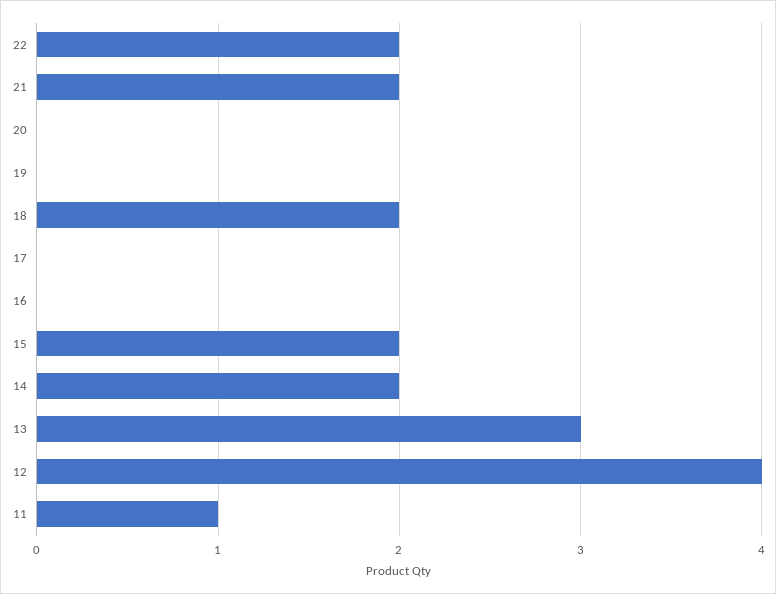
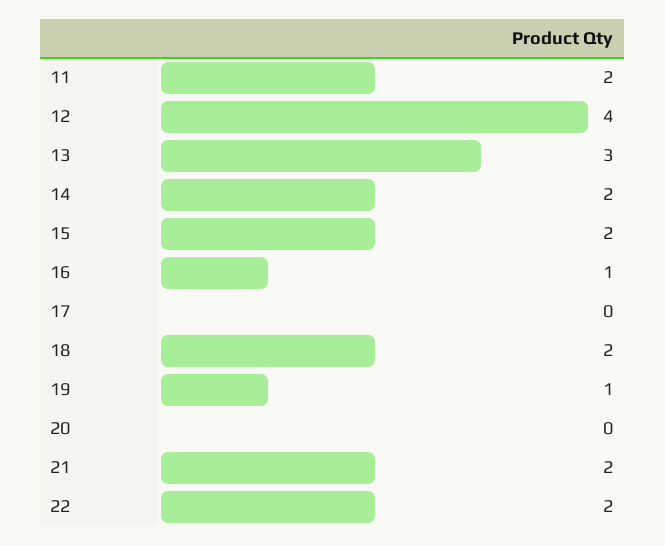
19: 0 -> 1
16: 0 -> 1
11: 1 -> 2

